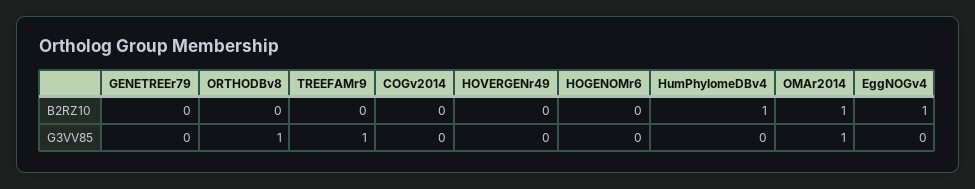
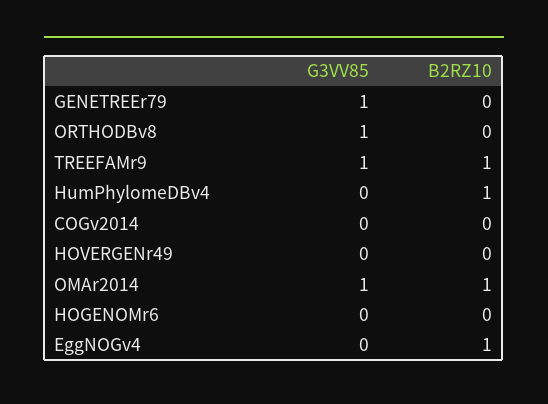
TREEFAMr9, B2RZ10: 0 -> 1
GENETREEr79, G3VV85: 0 -> 1

